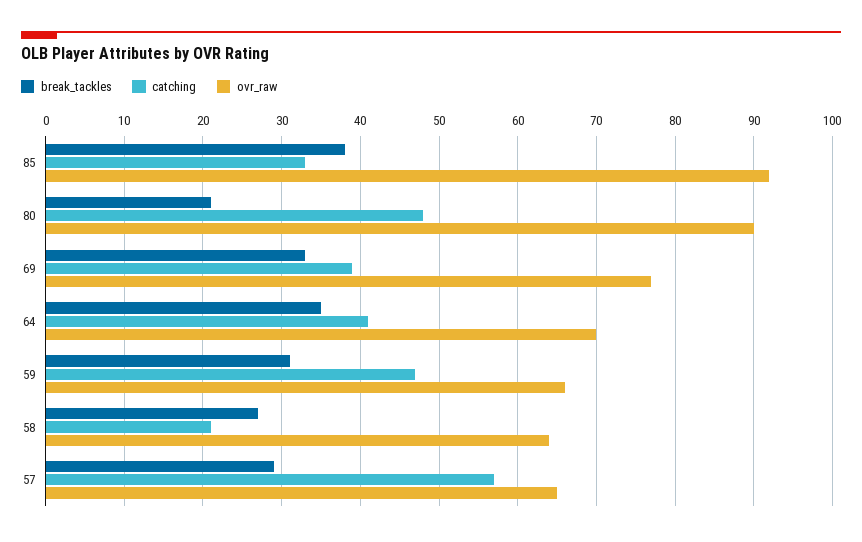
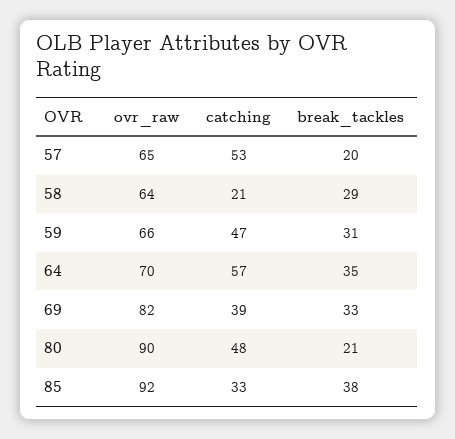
ovr_raw, 69: 77 -> 82
catching, 64: 41 -> 57
break_tackles, 58: 27 -> 29
break_tackles, 57: 29 -> 20
catching, 57: 57 -> 53

